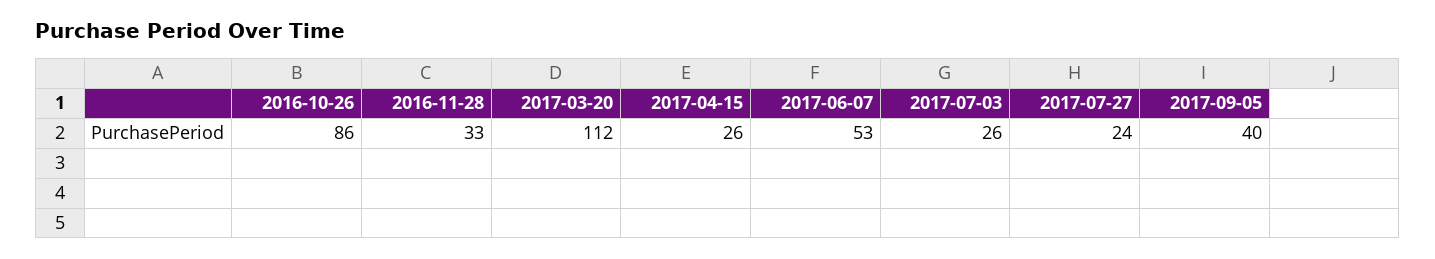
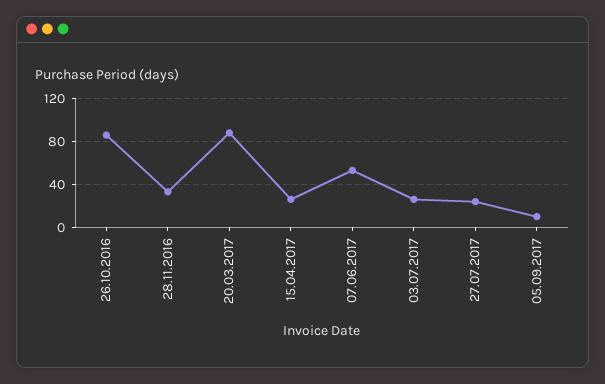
2017-03-20: 112 -> 90
2017-09-05: 40 -> 10

